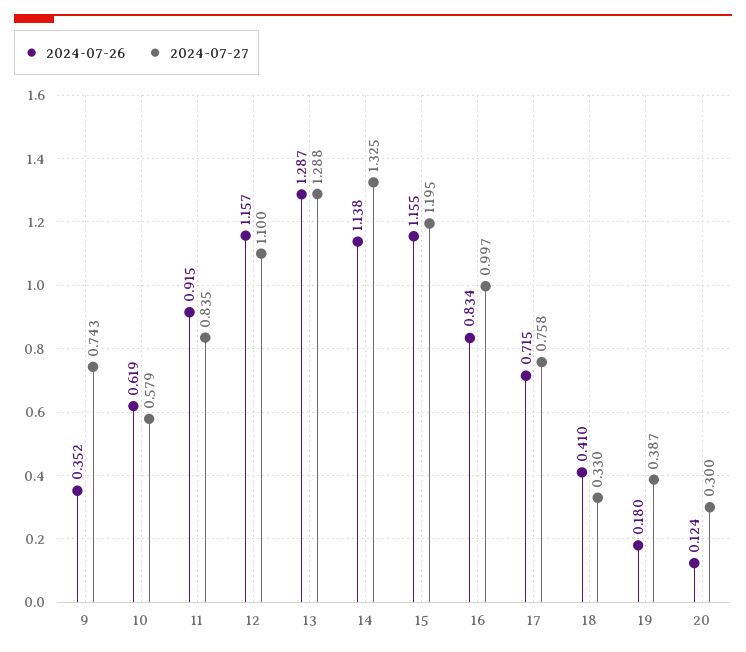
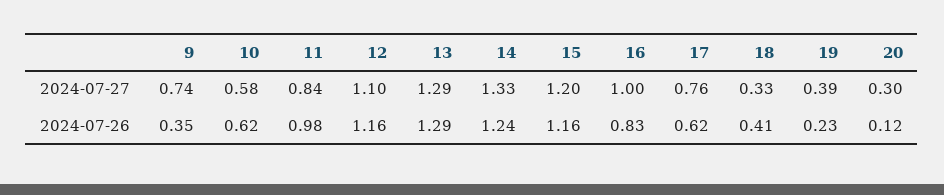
2024-07-26, 11: 0.915 -> 0.98
2024-07-26, 14: 1.138 -> 1.24
2024-07-26, 17: 0.715 -> 0.62
2024-07-26, 19: 0.18 -> 0.23

